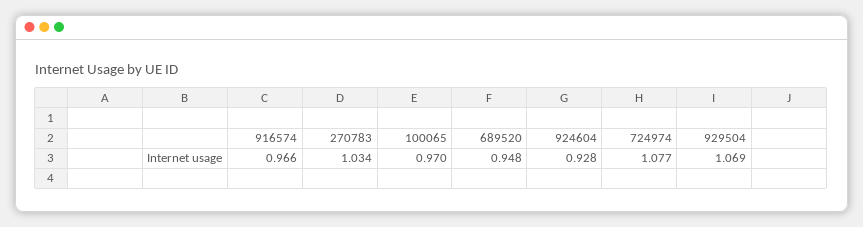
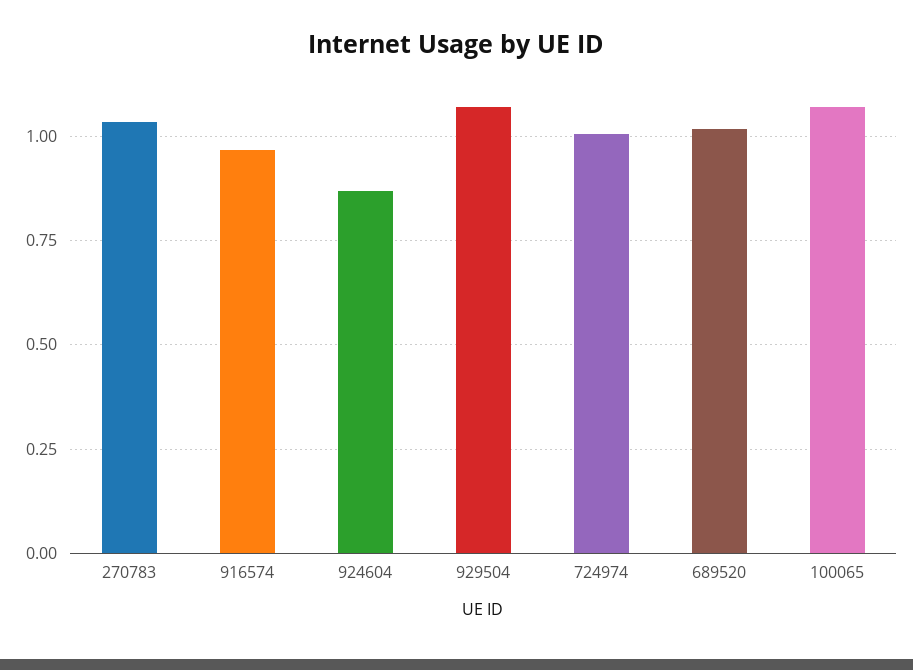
100065: 0.97 -> 1.075
689520: 0.948 -> 1.025
924604: 0.928 -> 0.875
724974: 1.077 -> 1

